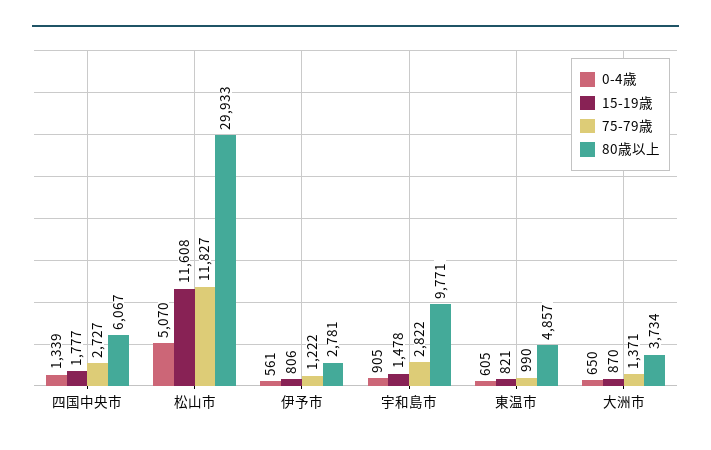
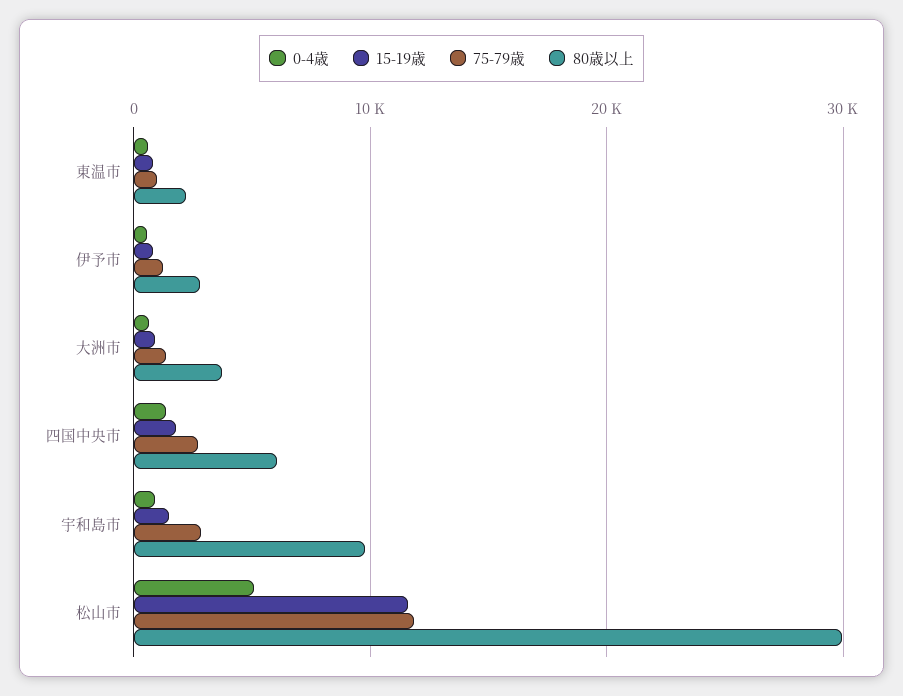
80歳以上, 東温市: 4857 -> 2000

